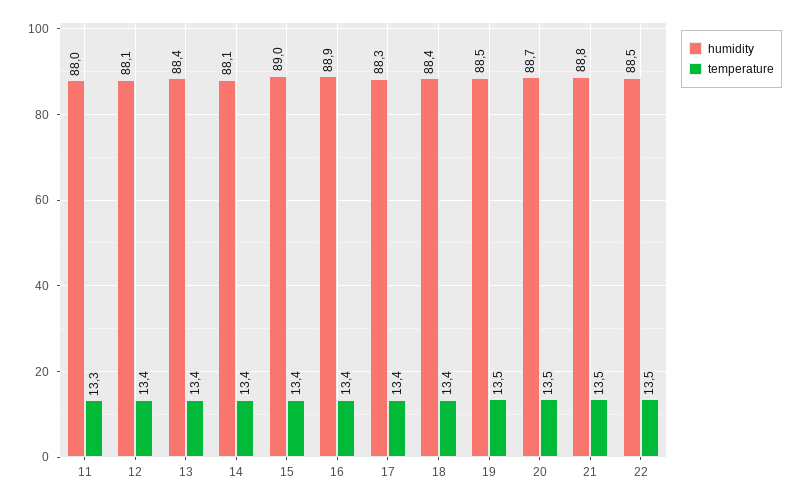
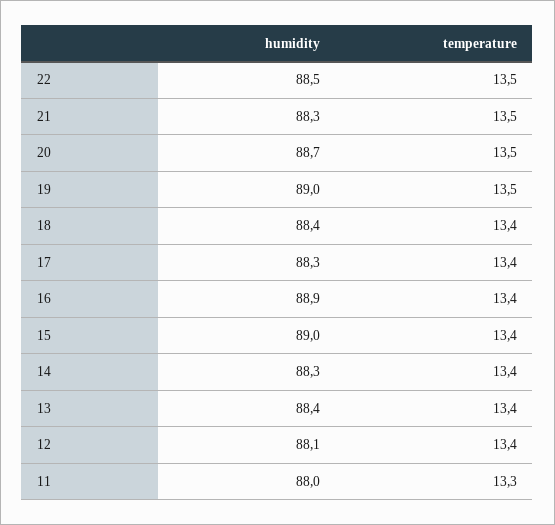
humidity, 14: 88.1 -> 88.3
humidity, 19: 88.5 -> 89
humidity, 21: 88.8 -> 88.3

